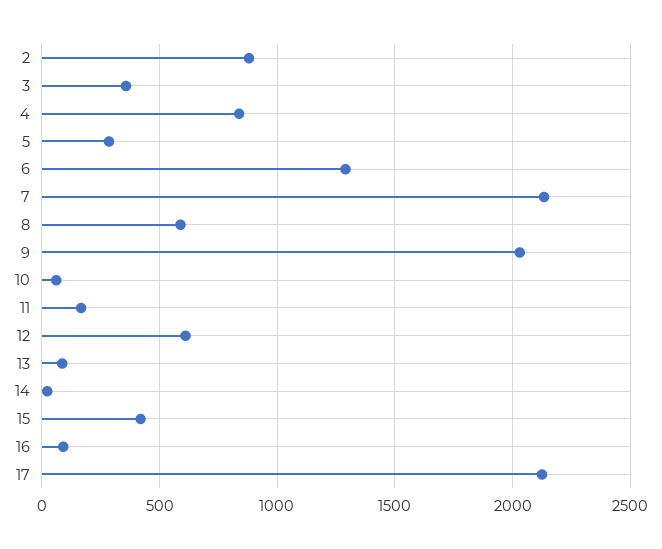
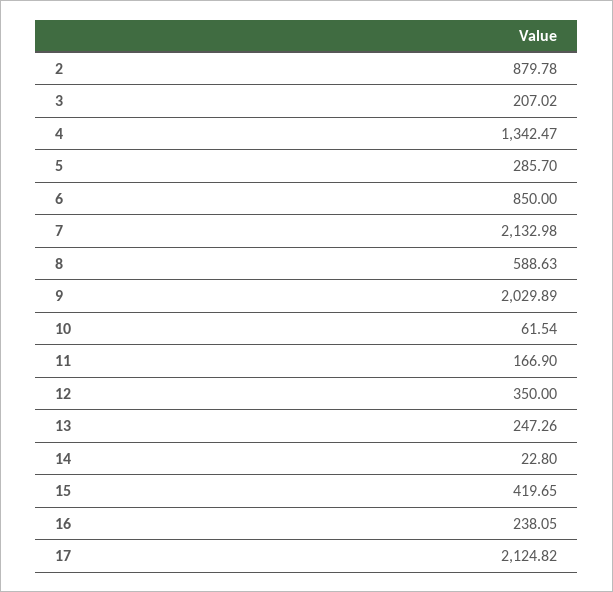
3: 350 -> 207.02
4: 850 -> 1342.47
6: 1300 -> 850
12: 600 -> 350
13: 100 -> 247.26
16: 100 -> 238.05

